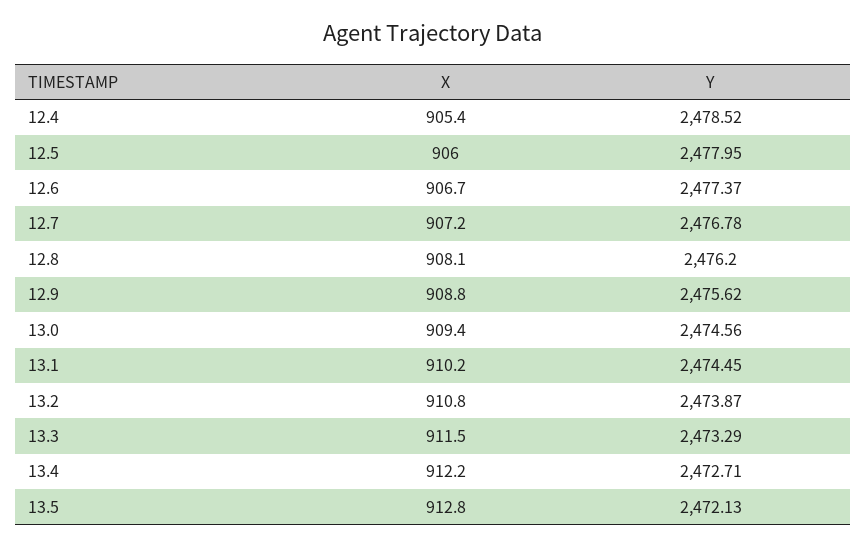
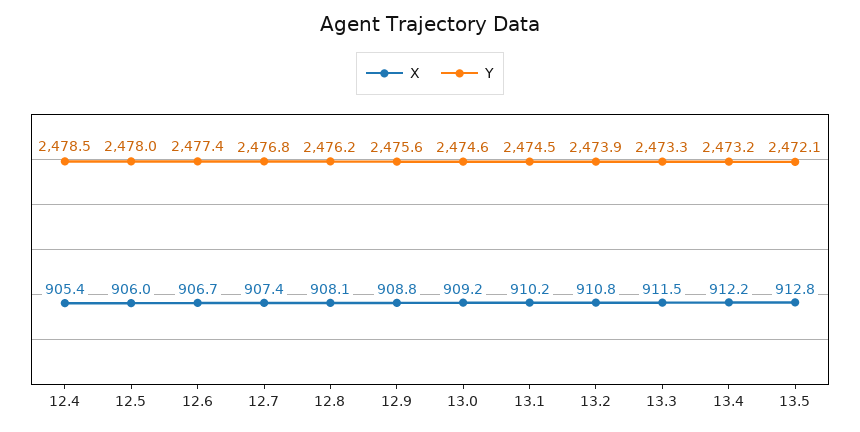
X, 12.7: 907.2 -> 907.4
X, 13.0: 909.4 -> 909.2
Y, 13.4: 2472.71 -> 2473.2

